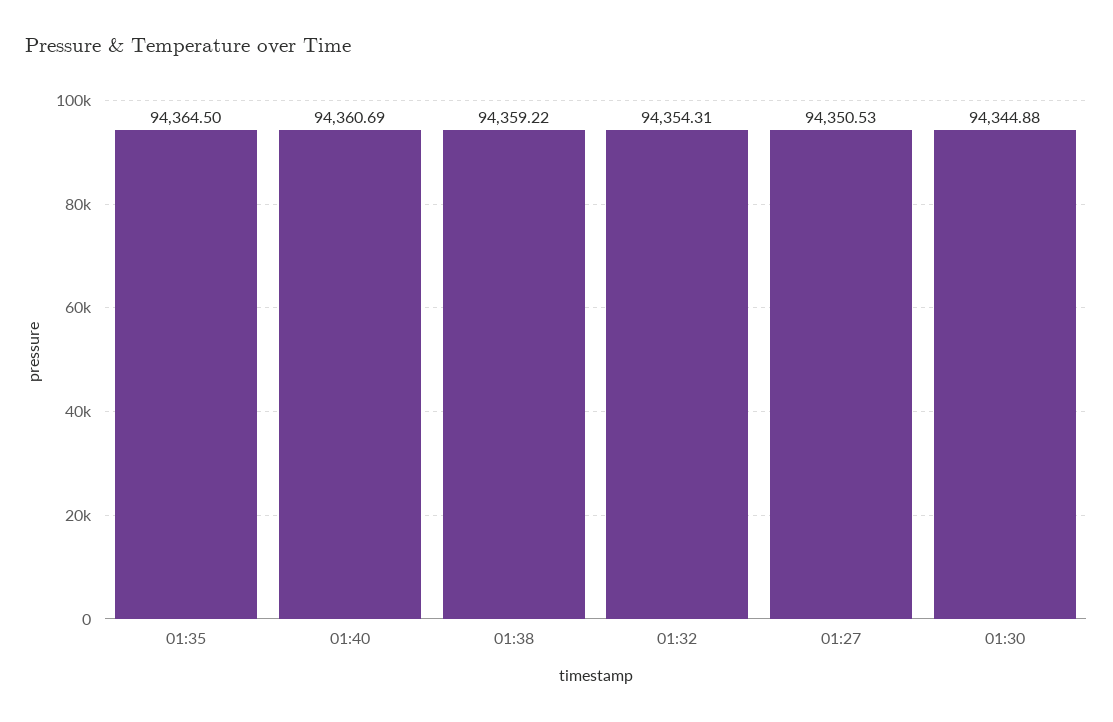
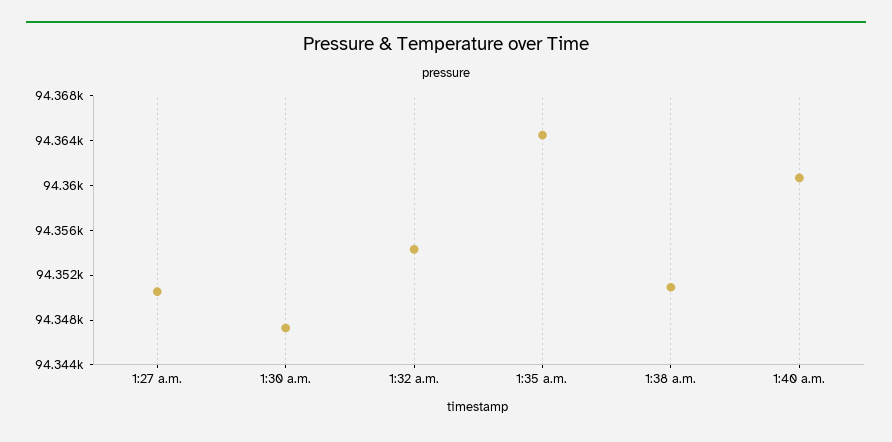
01:38: 94359.22 -> 94351
01:30: 94344.88 -> 94347

